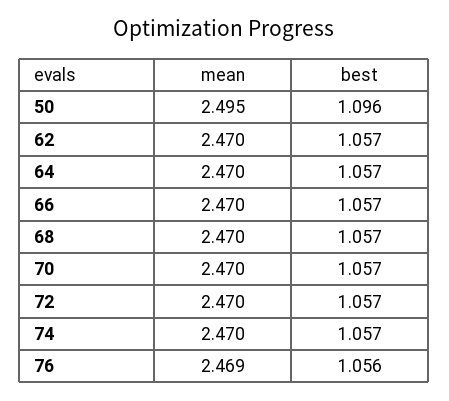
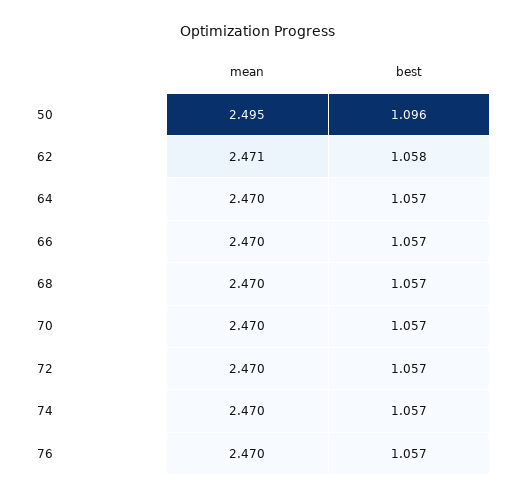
mean, 62: 2.47 -> 2.471
best, 62: 1.057 -> 1.058
mean, 76: 2.469 -> 2.47
best, 76: 1.056 -> 1.057

